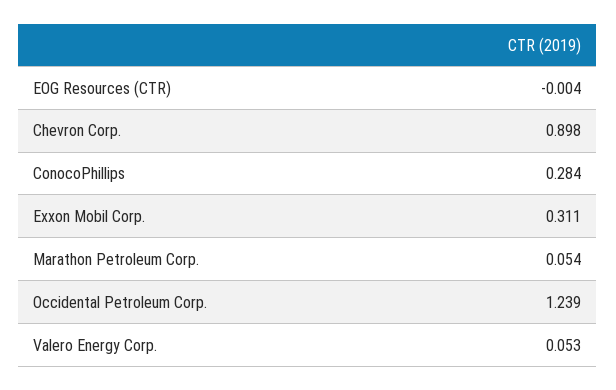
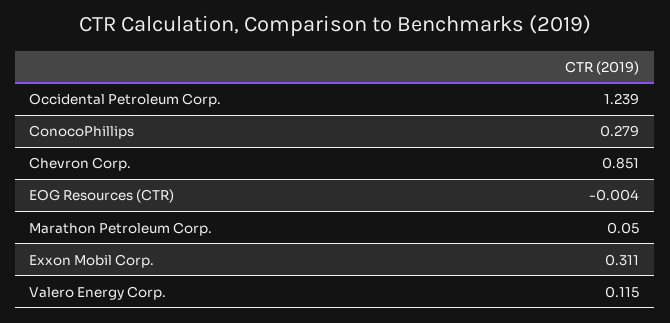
Chevron Corp.: 0.898 -> 0.851
ConocoPhillips: 0.284 -> 0.279
Marathon Petroleum Corp.: 0.054 -> 0.05
Valero Energy Corp.: 0.053 -> 0.115

